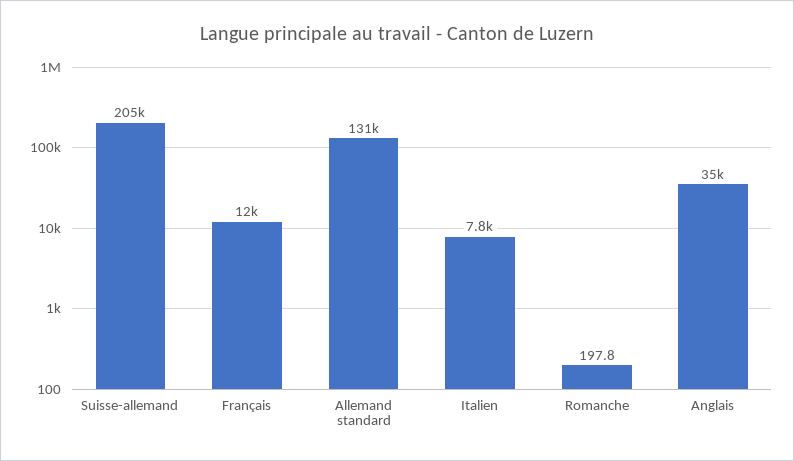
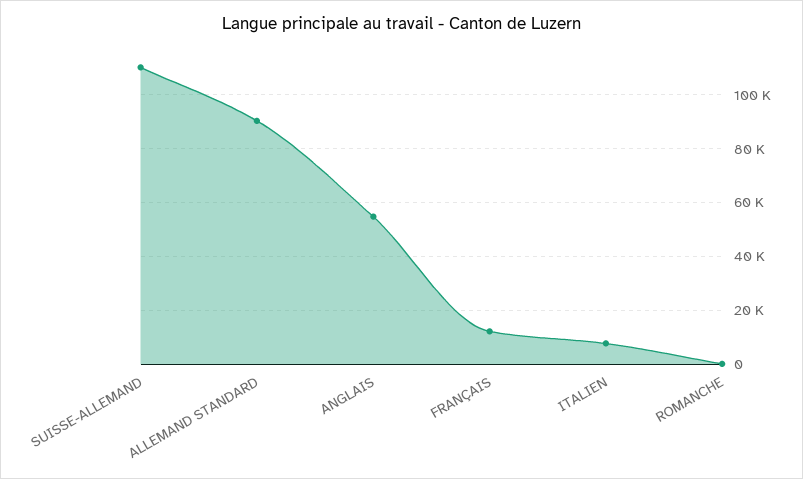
Suisse-allemand: 205000 -> 110000
Allemand standard: 131000 -> 90000
Anglais: 35000 -> 55000

